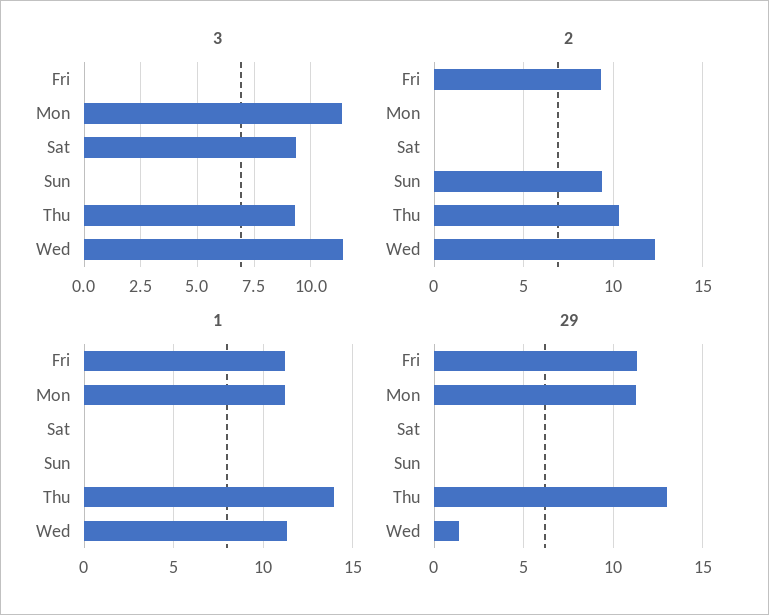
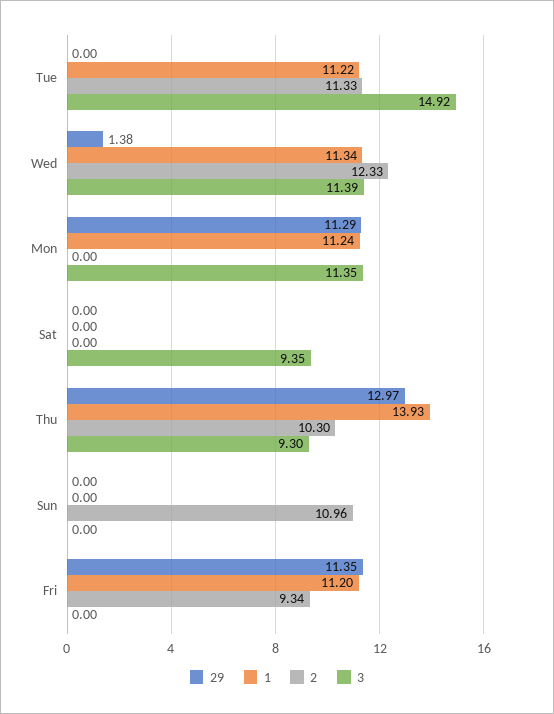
2, Sun: 9.5 -> 10.96
29, Tue: none -> 0
1, Tue: none -> 11.22
2, Tue: none -> 11.33
3, Tue: none -> 14.92

